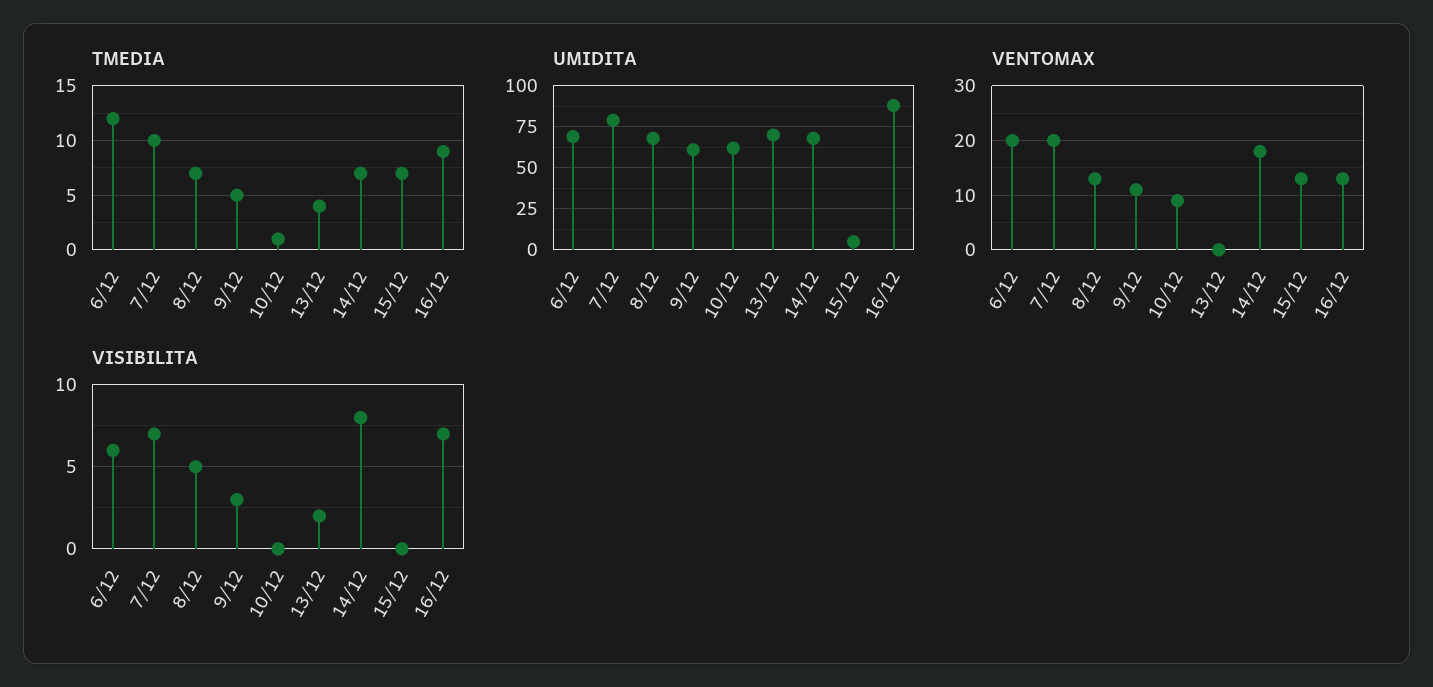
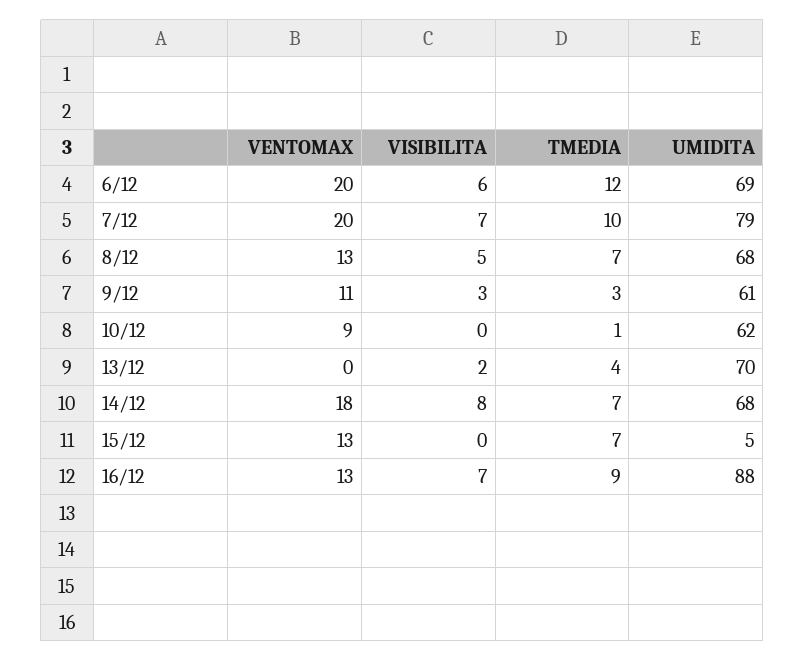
TMEDIA, 9/12: 5 -> 3

